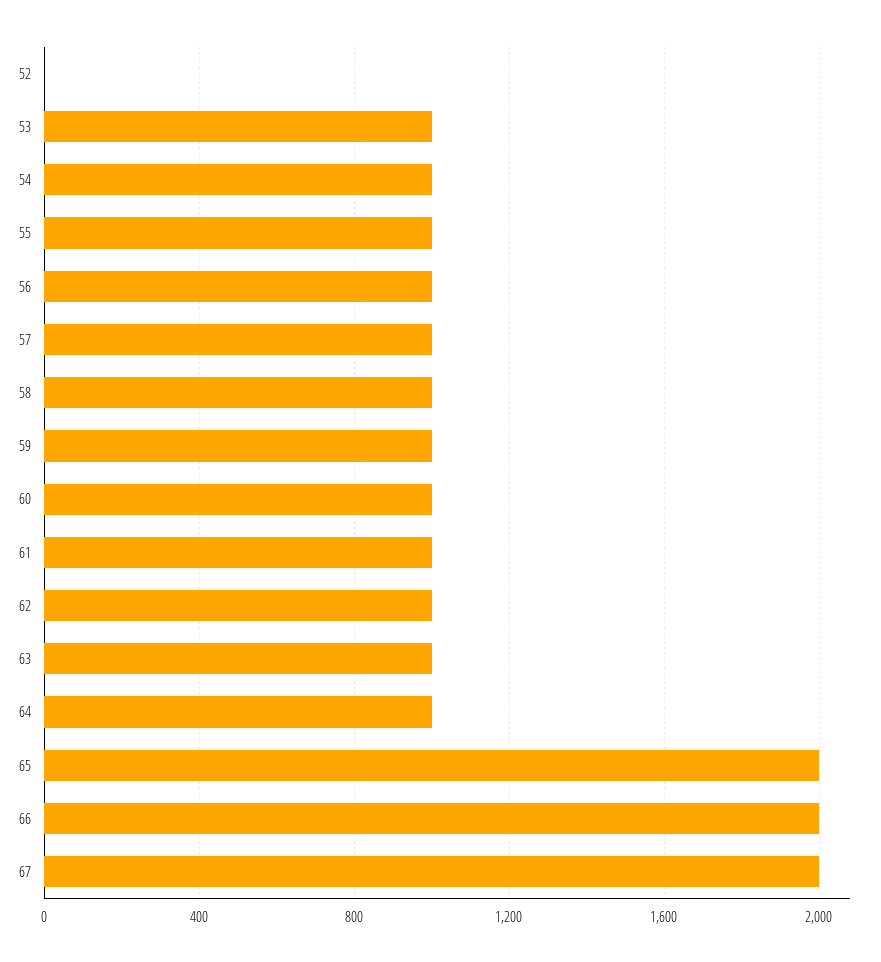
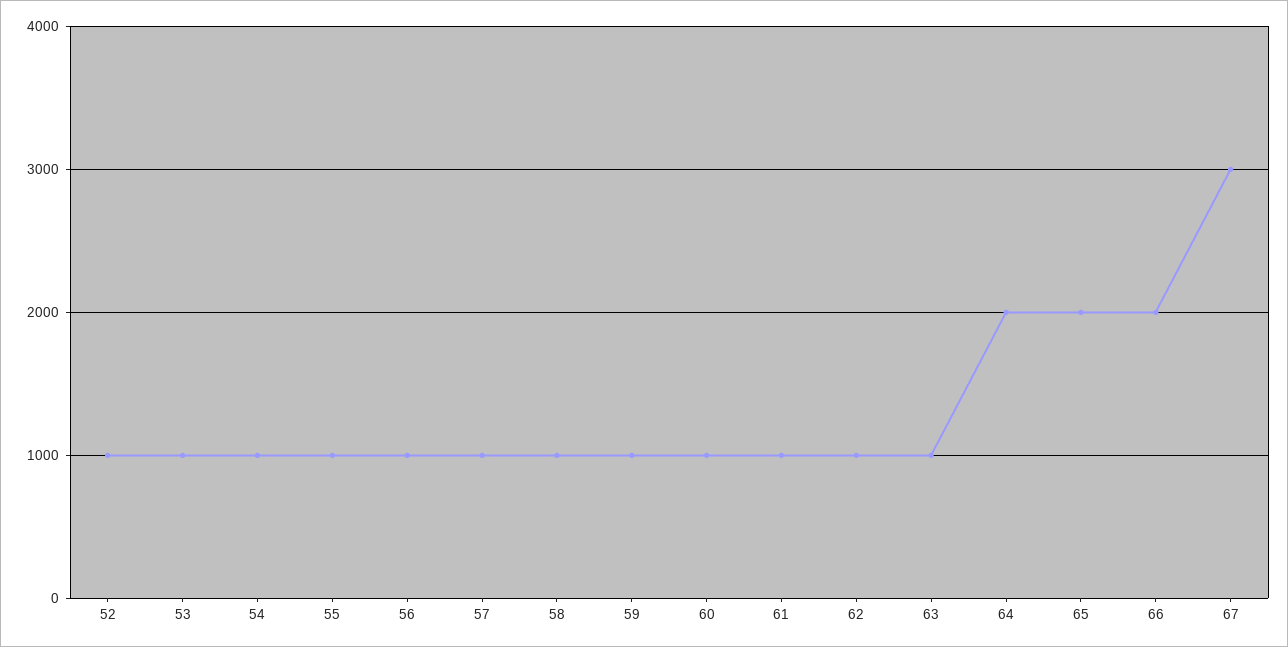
52: 0 -> 1000
64: 1000 -> 2000
67: 2000 -> 3000

